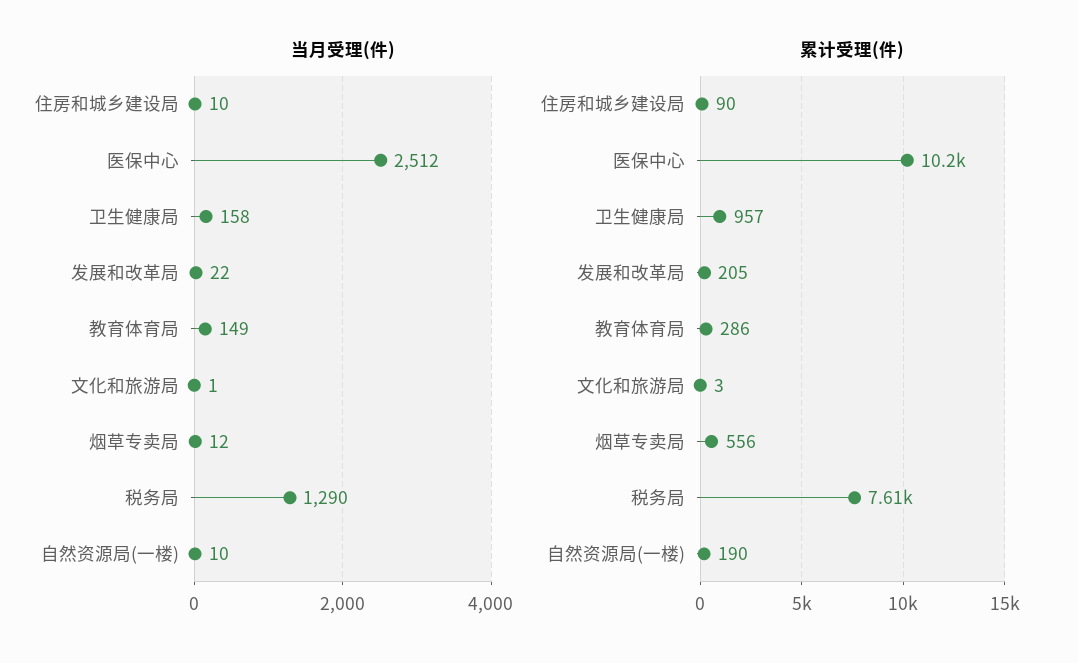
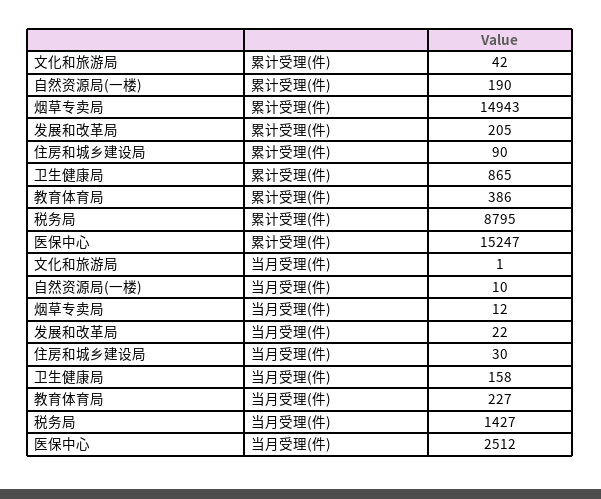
当月受理(件), 住房和城乡建设局: 10 -> 30
当月受理(件), 教育体育局: 149 -> 227
当月受理(件), 税务局: 1290 -> 1427
累计受理(件), 医保中心: 10200 -> 15247
累计受理(件), 卫生健康局: 957 -> 865
累计受理(件), 教育体育局: 286 -> 386
累计受理(件), 文化和旅游局: 3 -> 42
累计受理(件), 烟草专卖局: 556 -> 14943
累计受理(件), 税务局: 7610 -> 8795

